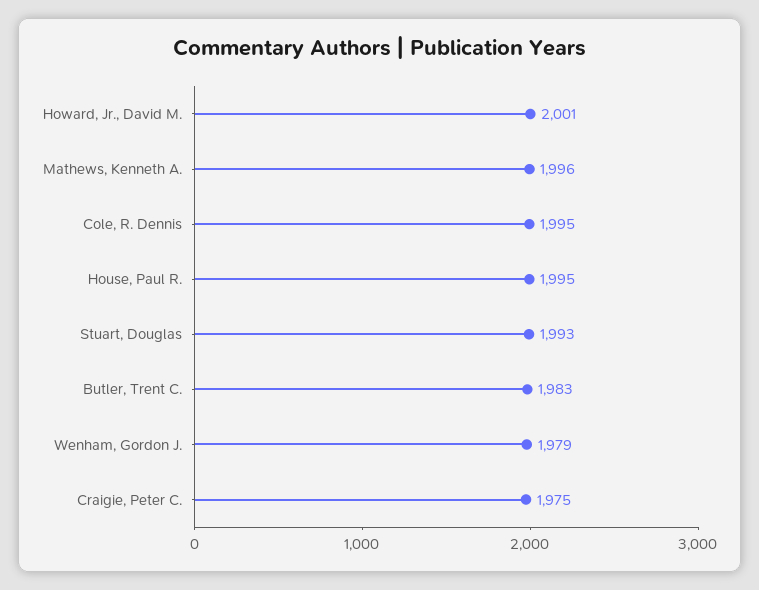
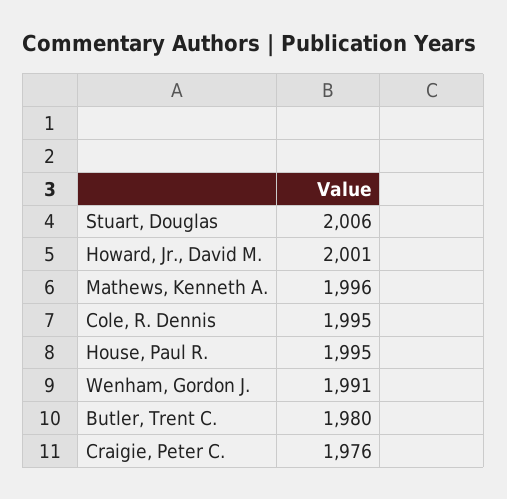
Stuart, Douglas: 1993 -> 2006
Butler, Trent C.: 1983 -> 1980
Wenham, Gordon J.: 1979 -> 1991
Craigie, Peter C.: 1975 -> 1976

